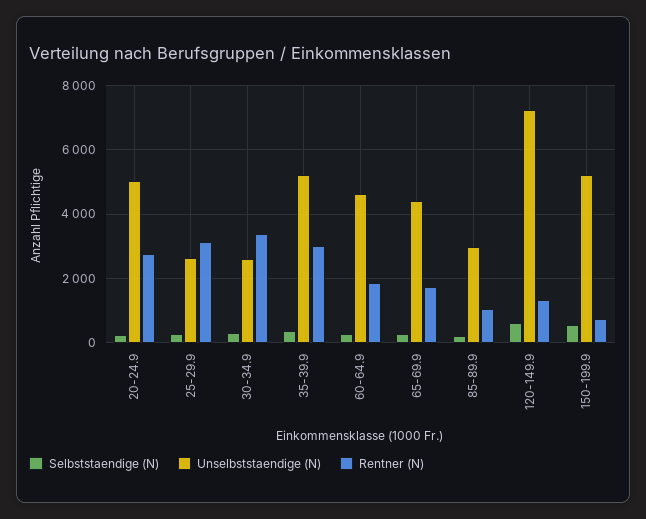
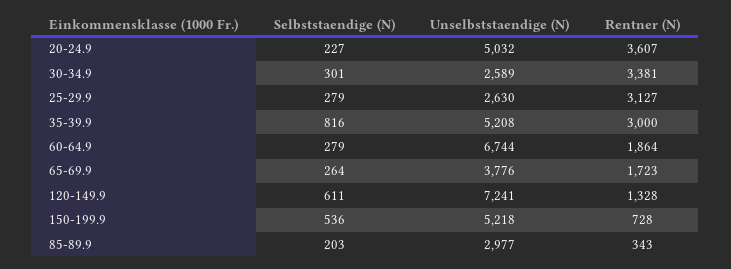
Rentner (N), 20-24.9: 2800 -> 3607
Selbststaendige (N), 35-39.9: 400 -> 816
Unselbststaendige (N), 60-64.9: 4600 -> 6744
Unselbststaendige (N), 65-69.9: 4400 -> 3776
Rentner (N), 85-89.9: 1000 -> 343

